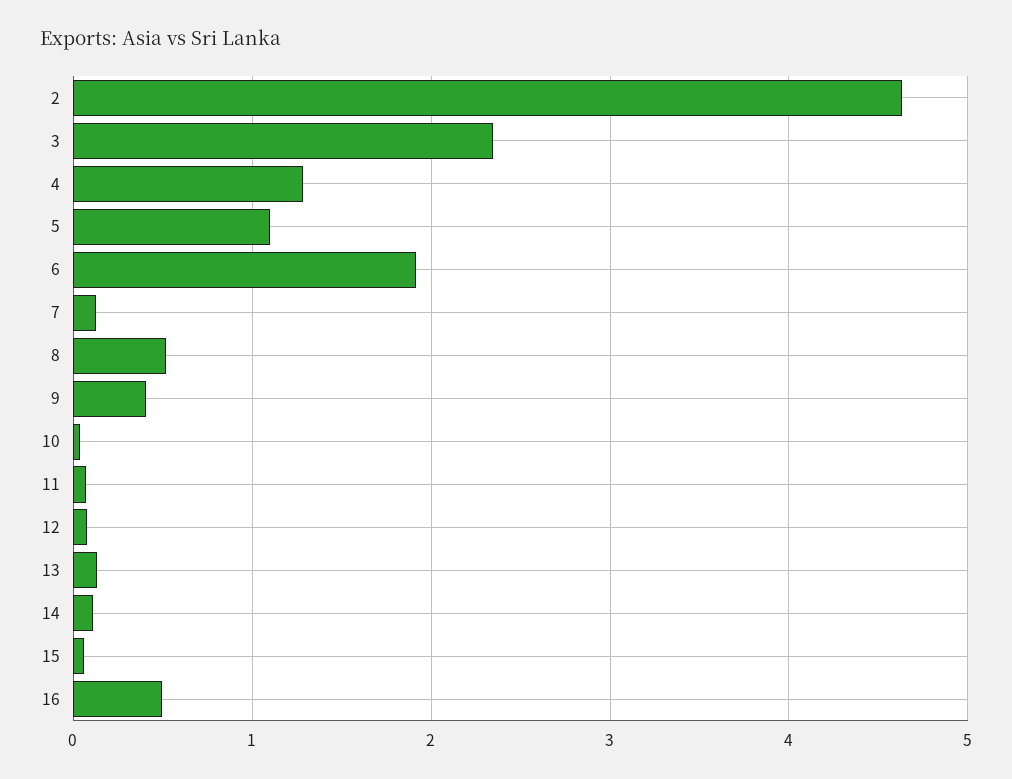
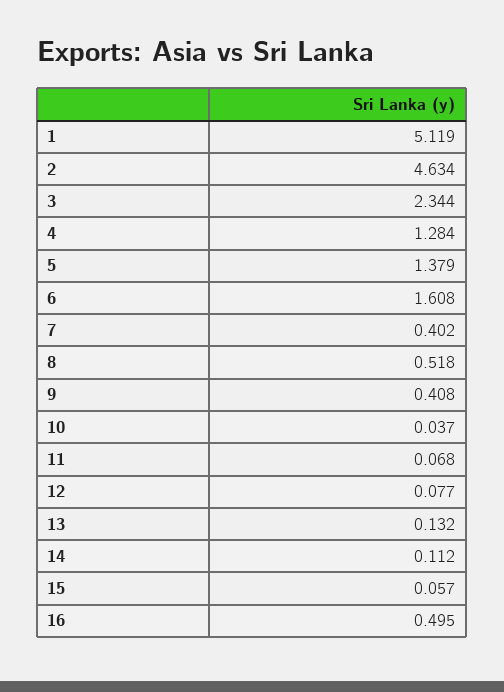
5: 1.1 -> 1.379
6: 1.9 -> 1.608
7: 0.1 -> 0.402
1: none -> 5.119

